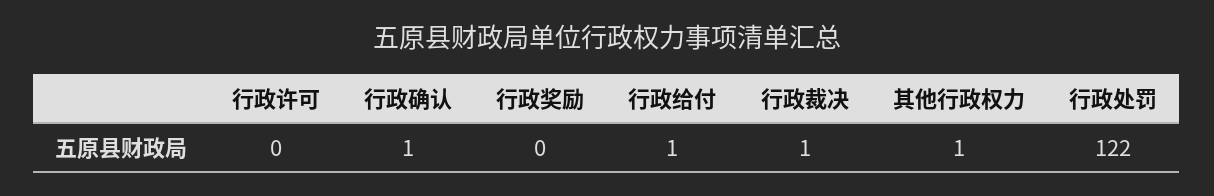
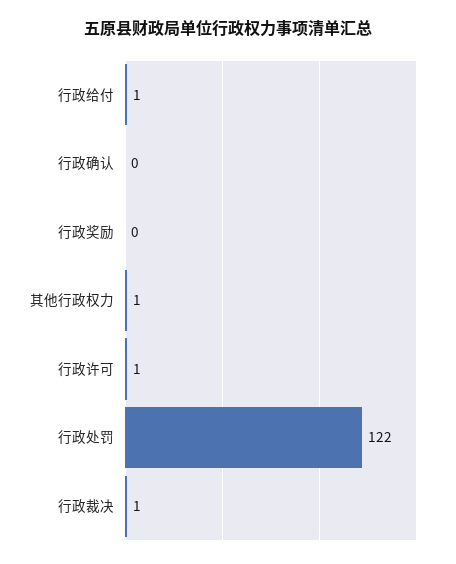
行政许可: 0 -> 1
行政确认: 1 -> 0

